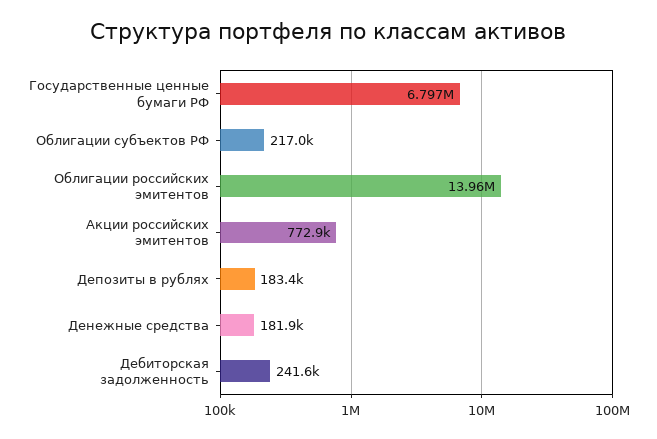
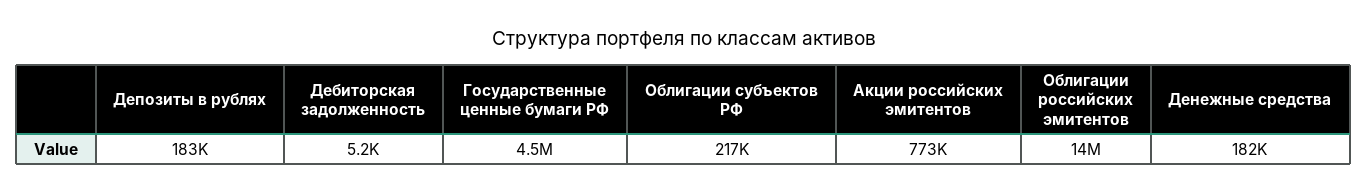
Государственные ценные бумаги РФ: 6797000 -> 4500000
Дебиторская задолженность: 241600 -> 5200

